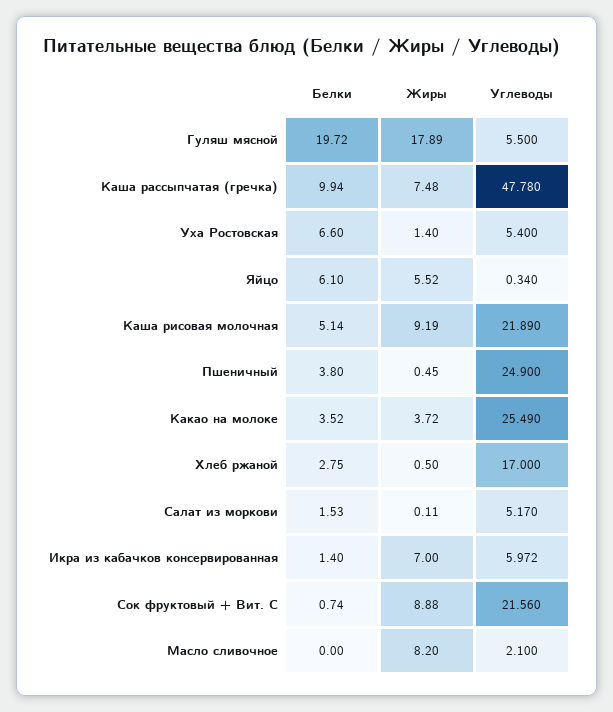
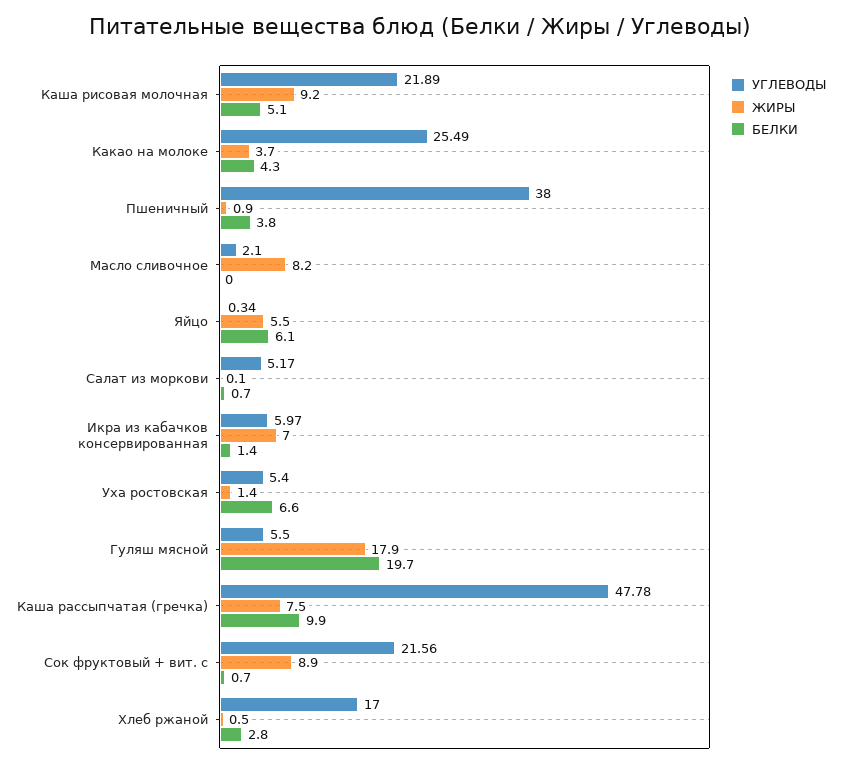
Жиры, Пшеничный: 0.45 -> 0.9
Углеводы, Пшеничный: 24.9 -> 38
Белки, Какао на молоке: 3.52 -> 4.3
Белки, Салат из моркови: 1.53 -> 0.7

